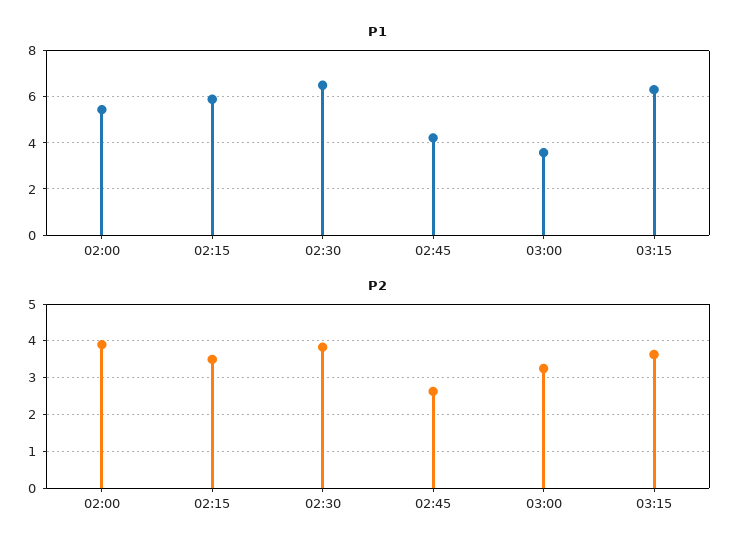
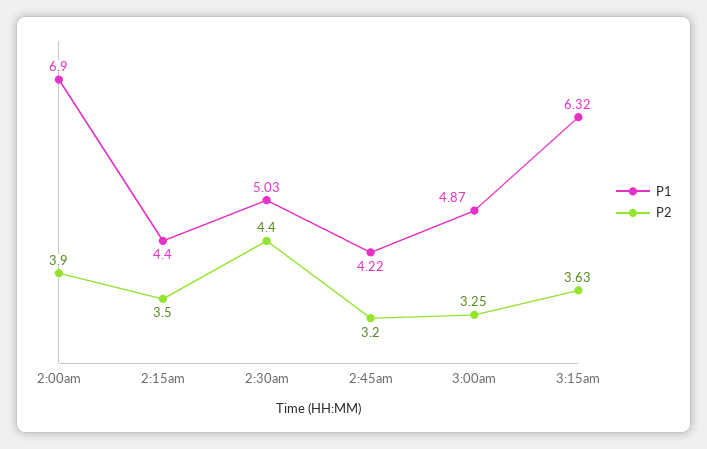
P1, 02:00: 5.5 -> 6.9
P1, 02:15: 6 -> 4.4
P1, 02:30: 6.5 -> 5.03
P1, 03:00: 3.5 -> 4.87
P2, 02:30: 3.8 -> 4.4
P2, 02:45: 2.6 -> 3.2

